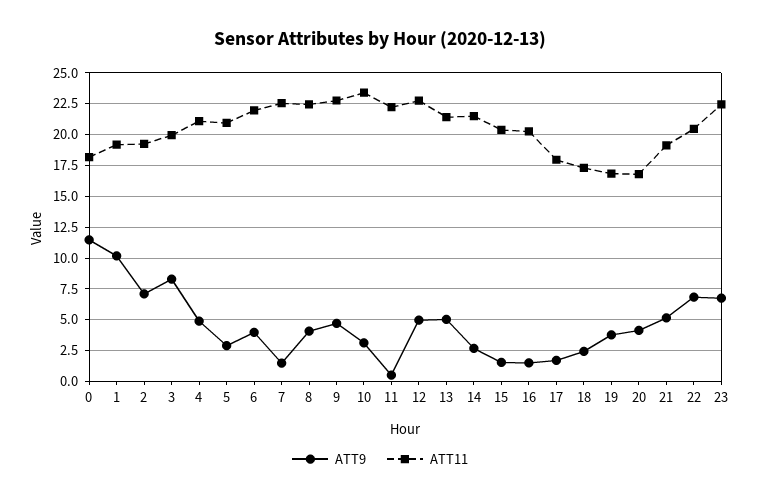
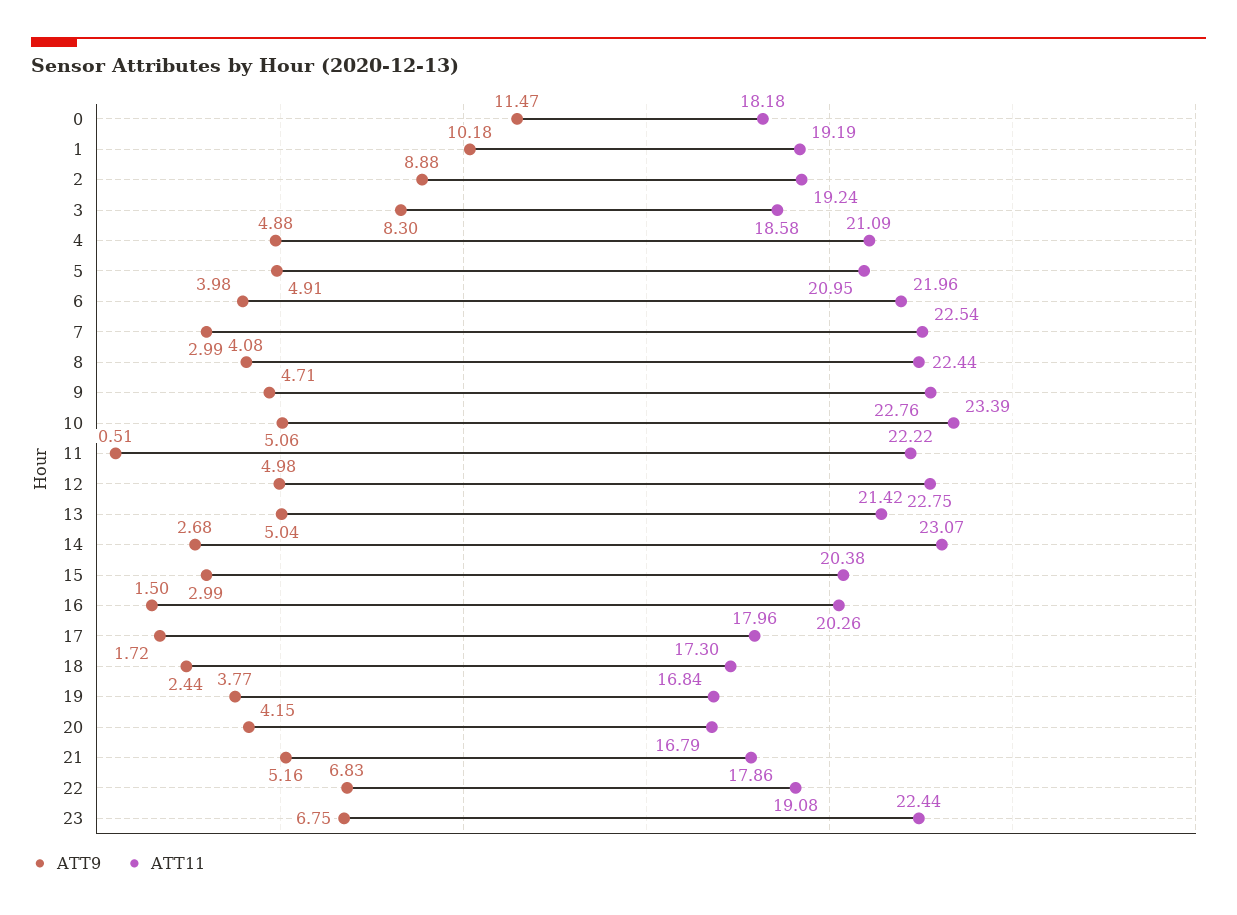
ATT9, 2: 7 -> 8.88
ATT11, 3: 20 -> 18.58
ATT9, 5: 3 -> 4.91
ATT9, 7: 1.5 -> 2.99
ATT9, 10: 3 -> 5.06
ATT11, 14: 21.5 -> 23.07
ATT9, 15: 1.5 -> 2.99
ATT11, 21: 19 -> 17.86
ATT11, 22: 20.5 -> 19.08

